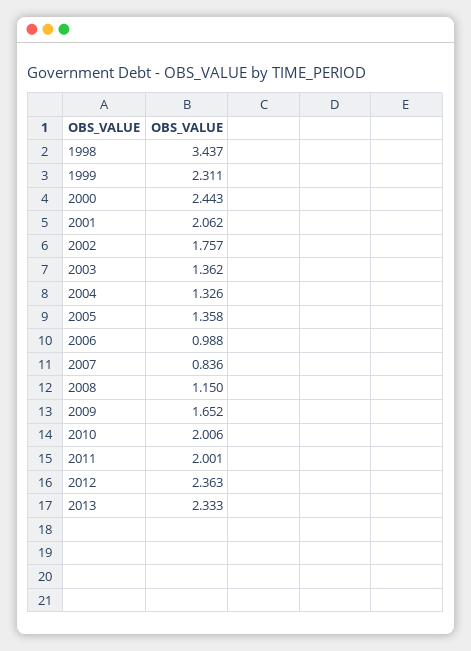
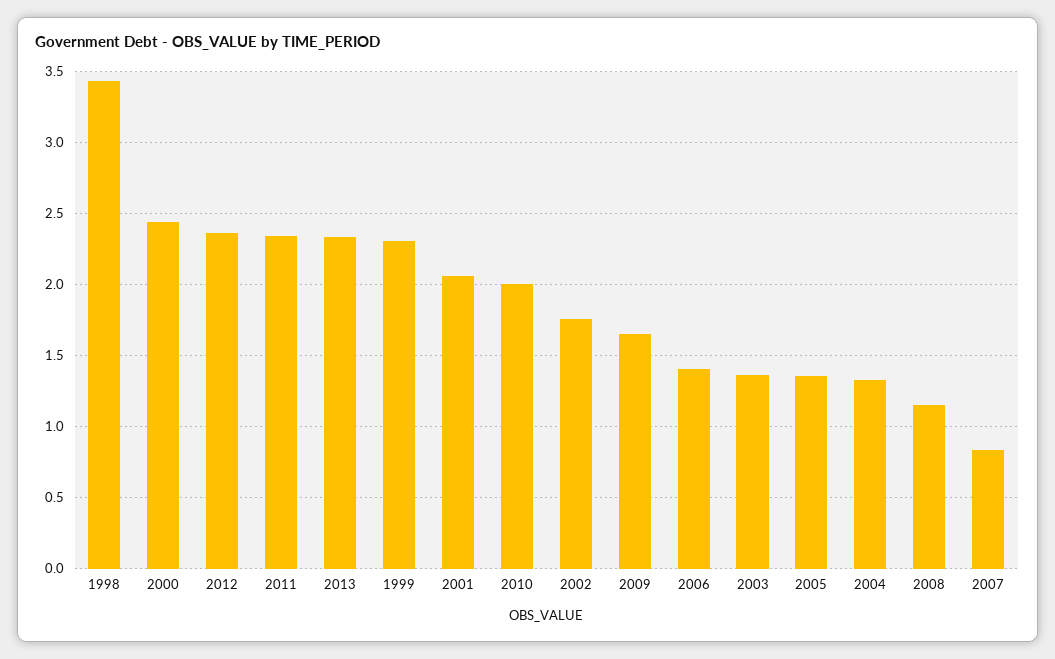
2006: 0.988 -> 1.4
2011: 2.001 -> 2.35

